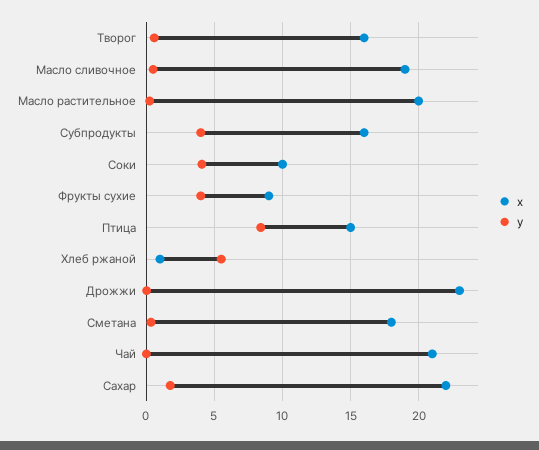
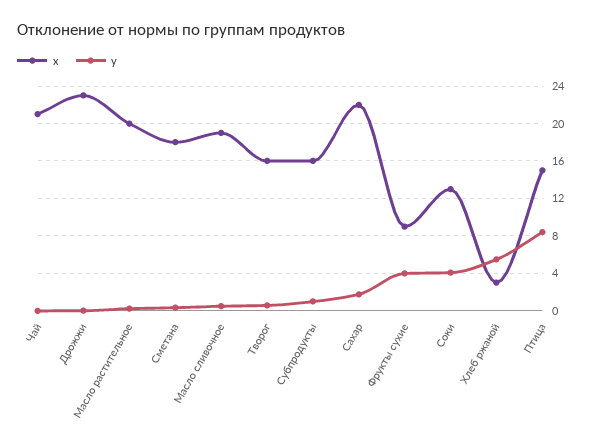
y, Субпродукты: 4 -> 1
x, Соки: 10 -> 13
x, Хлеб ржаной: 1 -> 3

